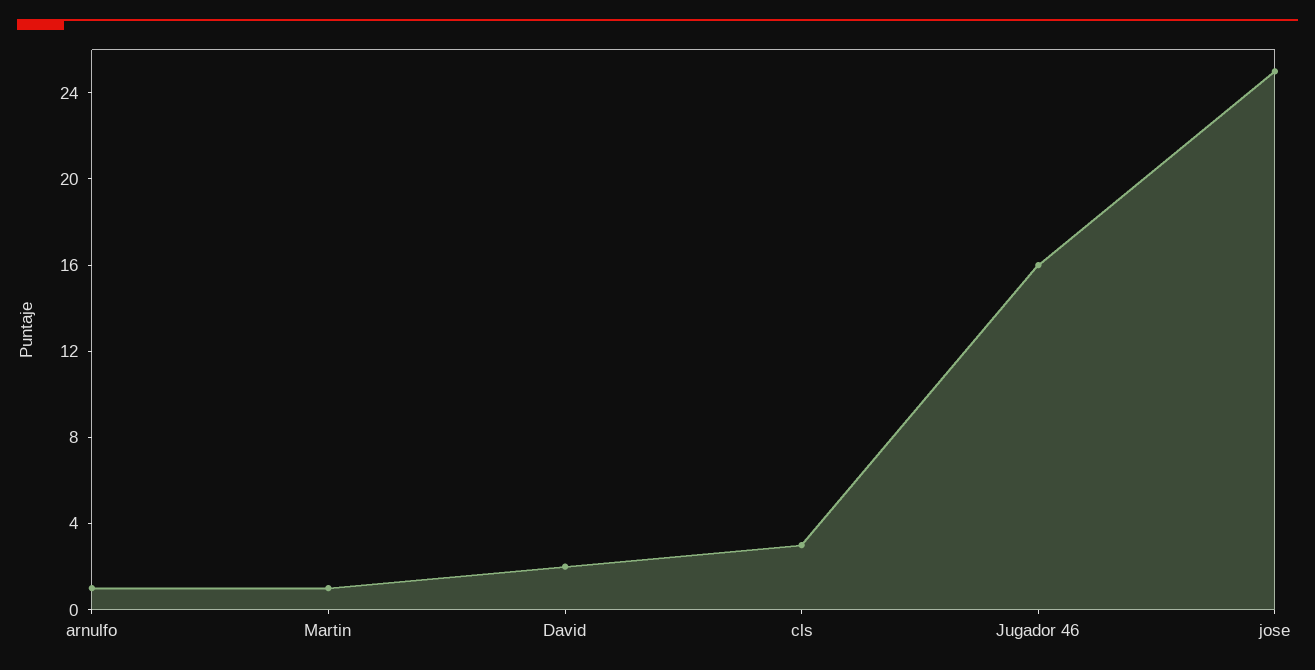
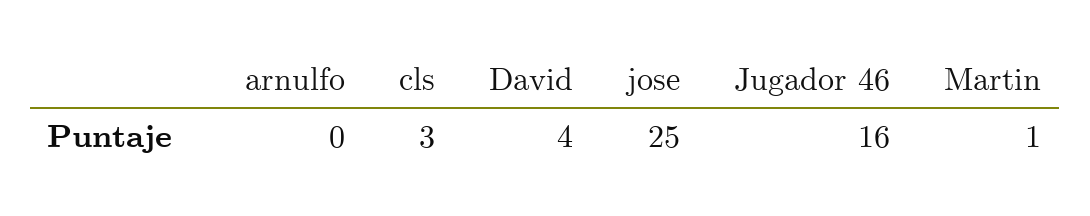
arnulfo: 1 -> 0
David: 2 -> 4

